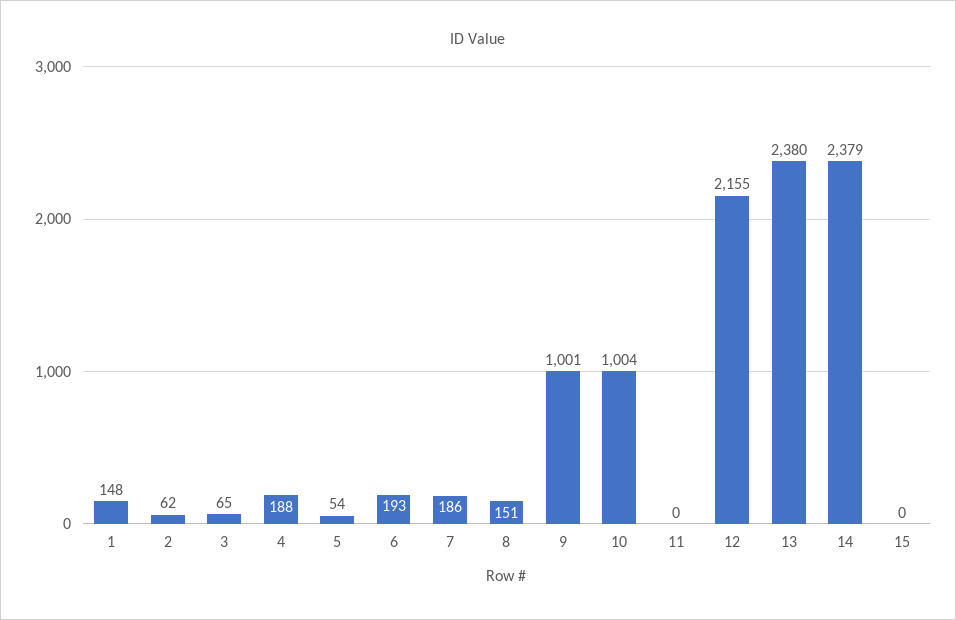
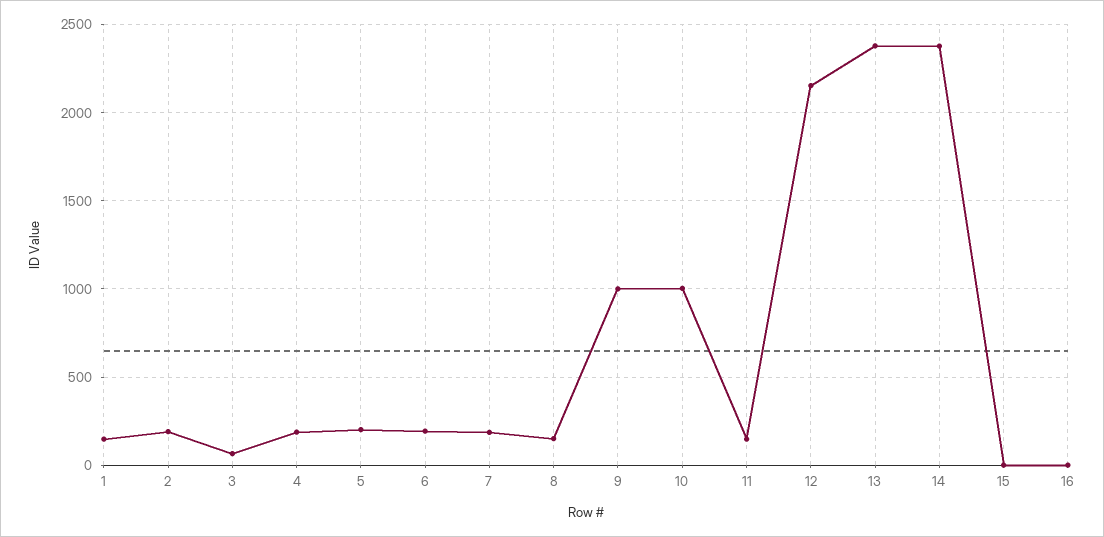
2: 62 -> 200
5: 54 -> 200
11: 0 -> 150
16: none -> 0

